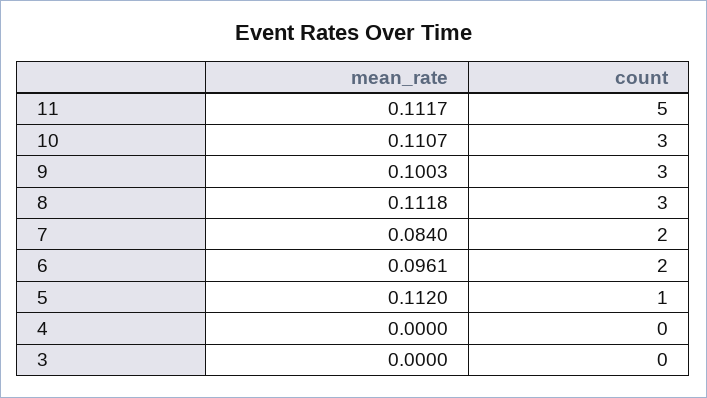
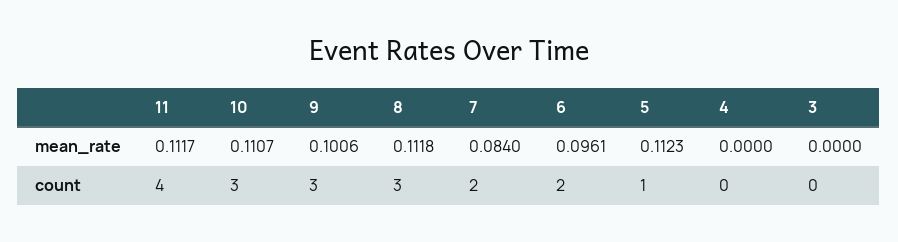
count, 11: 5 -> 4
mean_rate, 9: 0.1003 -> 0.1006
mean_rate, 5: 0.112 -> 0.1123

